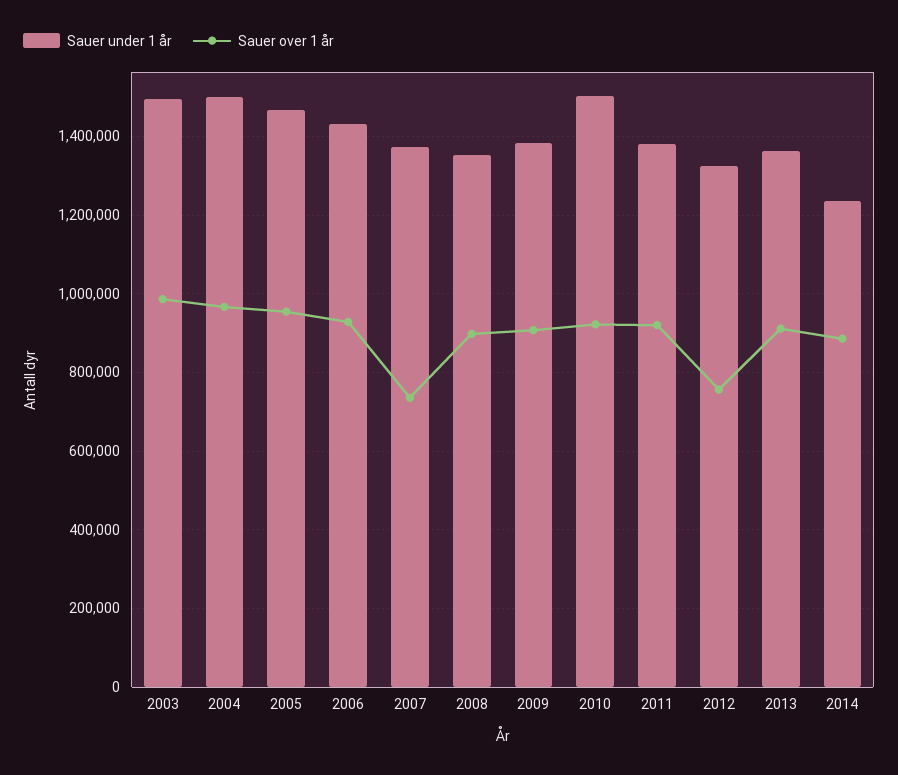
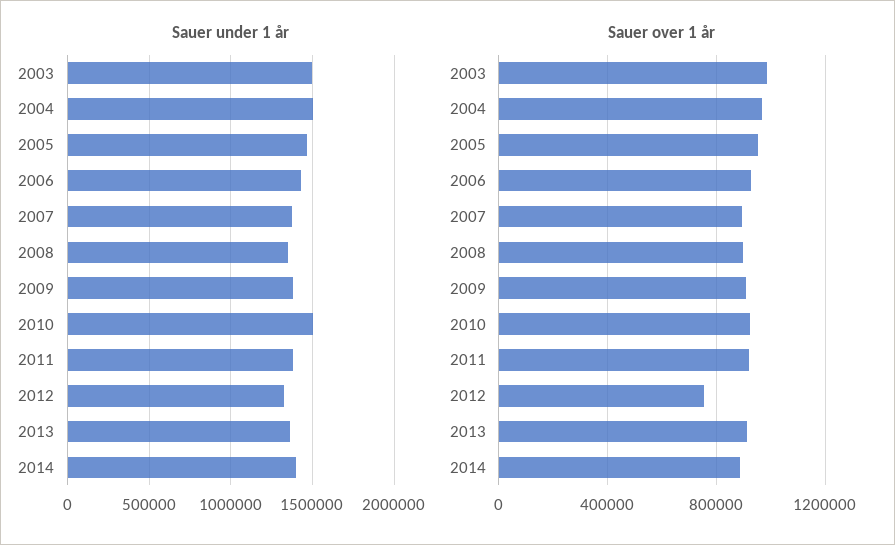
Sauer over 1 år, 2007: 740000 -> 900000
Sauer under 1 år, 2014: 1240000 -> 1400000

